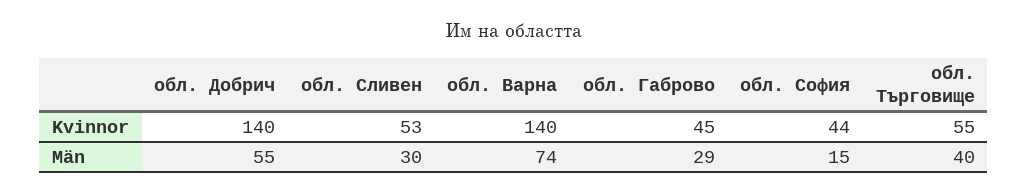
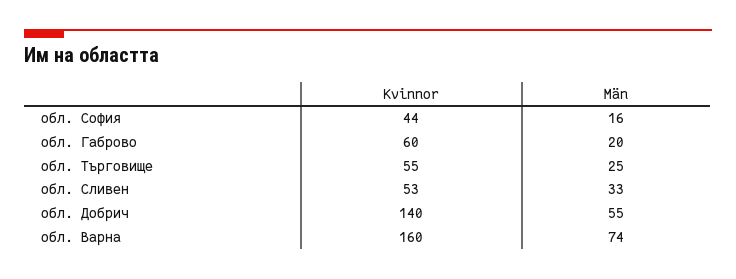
обл. Варна, Kvinnor: 140 -> 160
обл. Габрово, Kvinnor: 45 -> 60
обл. Сливен, Män: 30 -> 33
обл. Габрово, Män: 29 -> 20
обл. София, Män: 15 -> 16
обл. Търговище, Män: 40 -> 25

